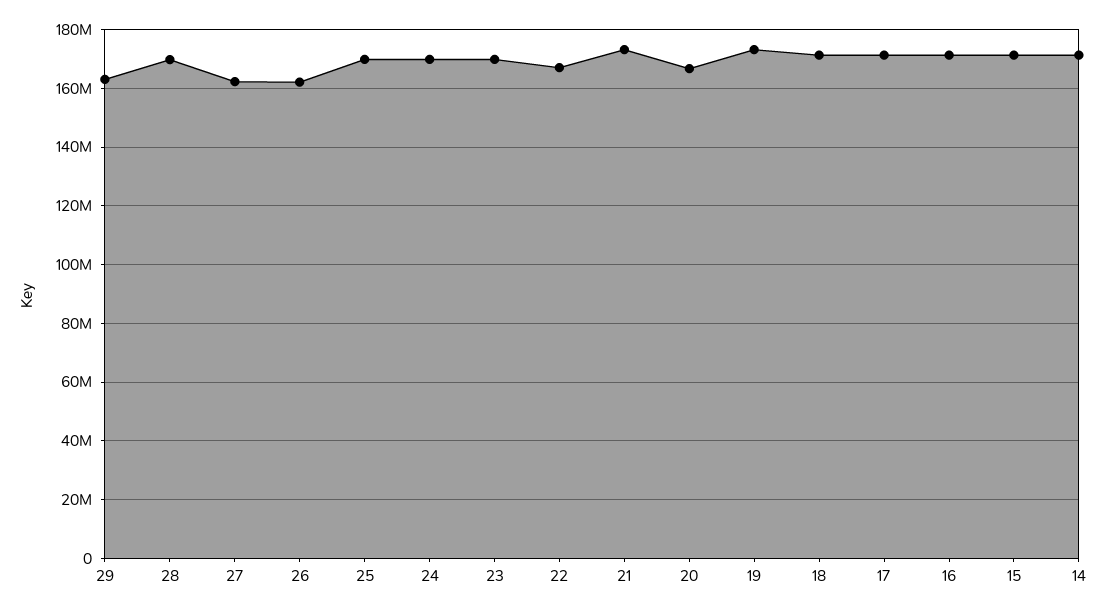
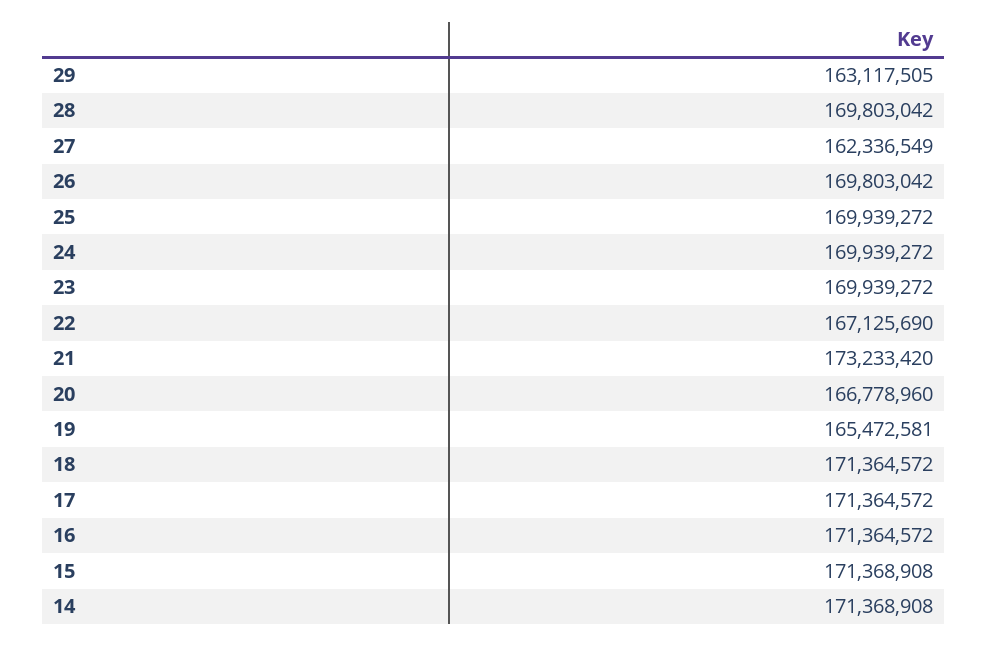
26: 162500000 -> 169803042
19: 172500000 -> 165472581

